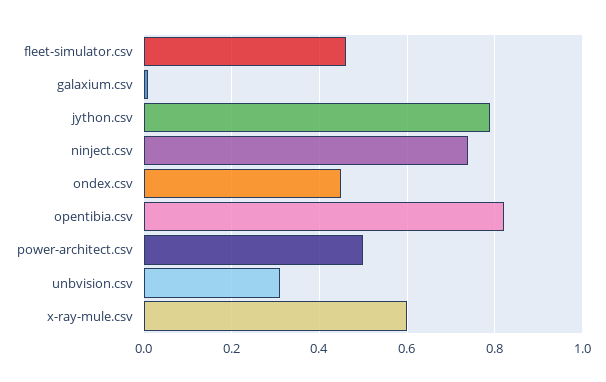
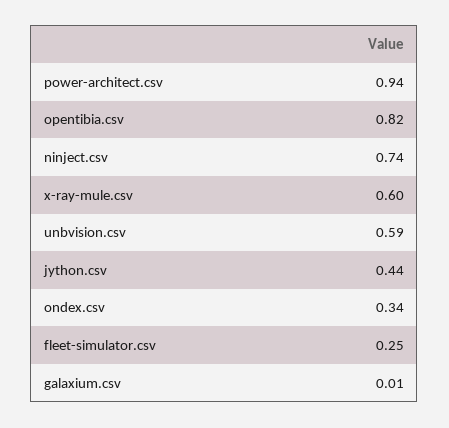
fleet-simulator.csv: 0.45 -> 0.25
jython.csv: 0.8 -> 0.44
ondex.csv: 0.45 -> 0.34
power-architect.csv: 0.5 -> 0.94
unbvision.csv: 0.3 -> 0.59

